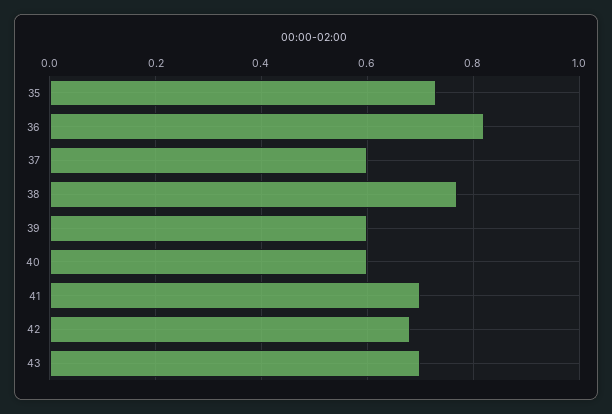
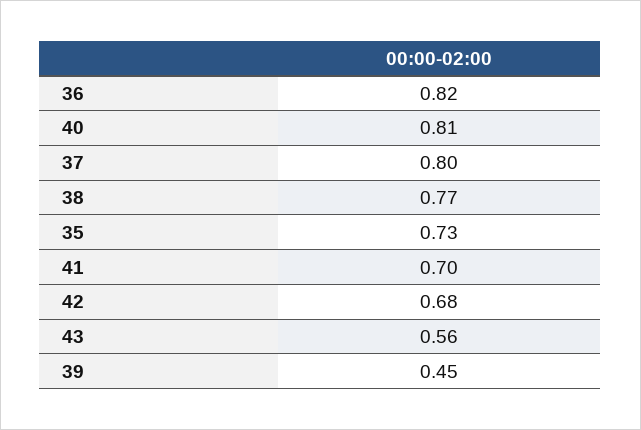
37: 0.6 -> 0.8
39: 0.6 -> 0.45
40: 0.6 -> 0.81
43: 0.7 -> 0.56

